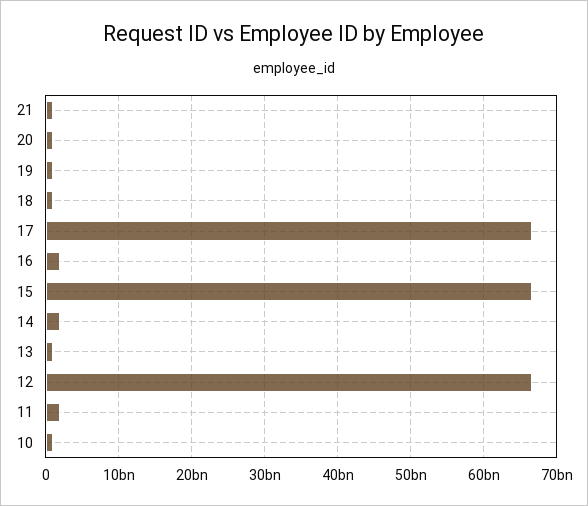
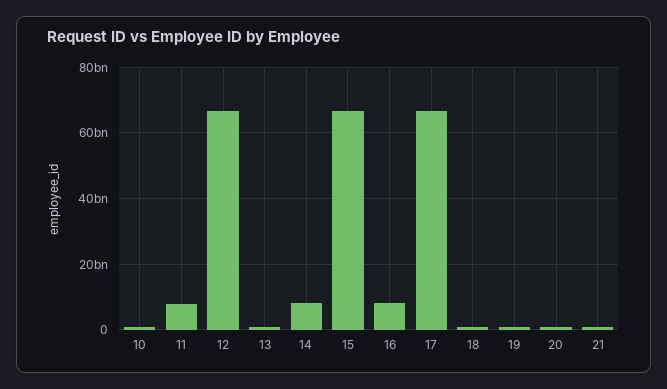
16: 2000000000 -> 8000000000
14: 2000000000 -> 8000000000
11: 2000000000 -> 8000000000

